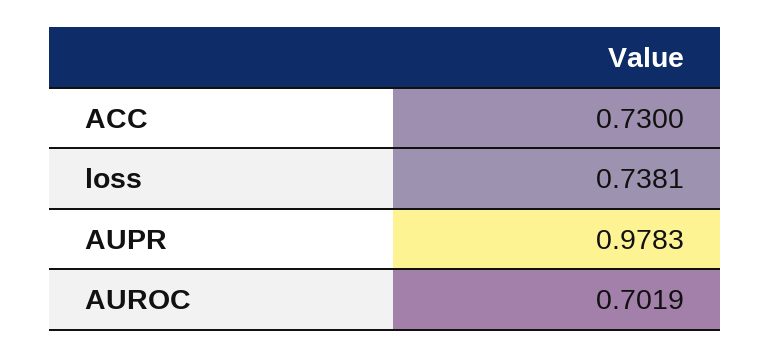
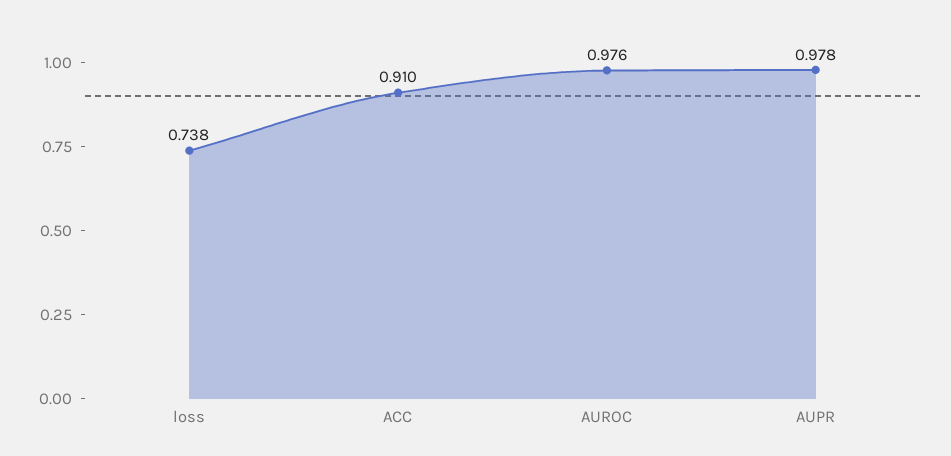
ACC: 0.73 -> 0.91
AUROC: 0.7019 -> 0.976

